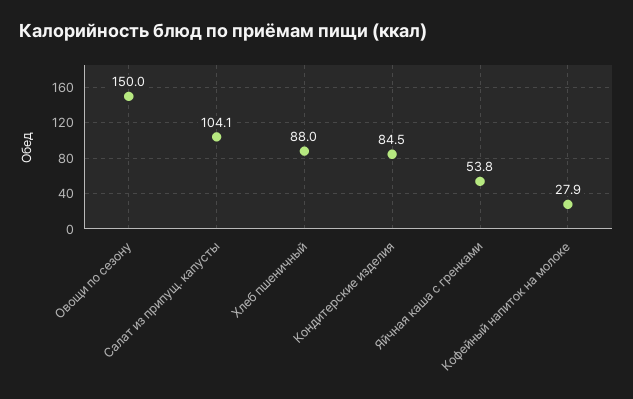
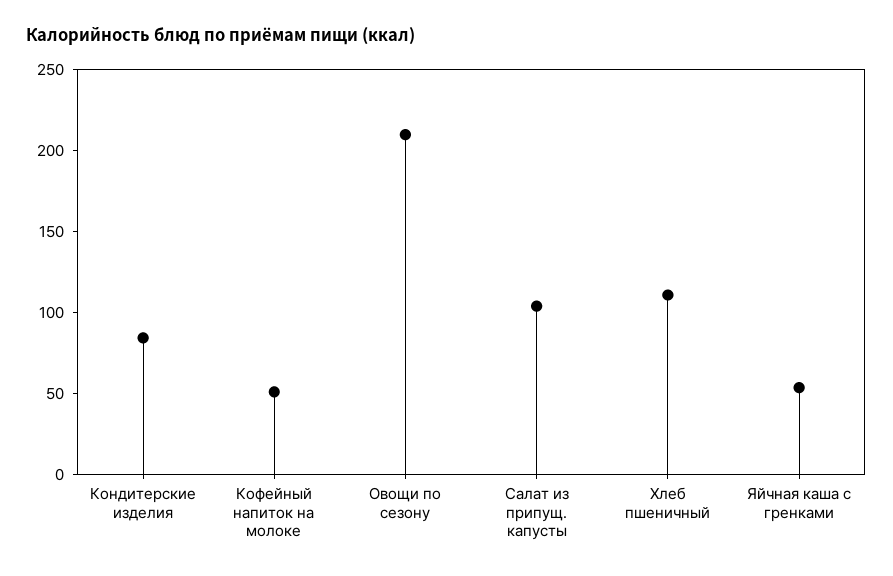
Овощи по сезону: 150 -> 210
Хлеб пшеничный: 88 -> 110
Кофейный напиток на молоке: 27.9 -> 50

